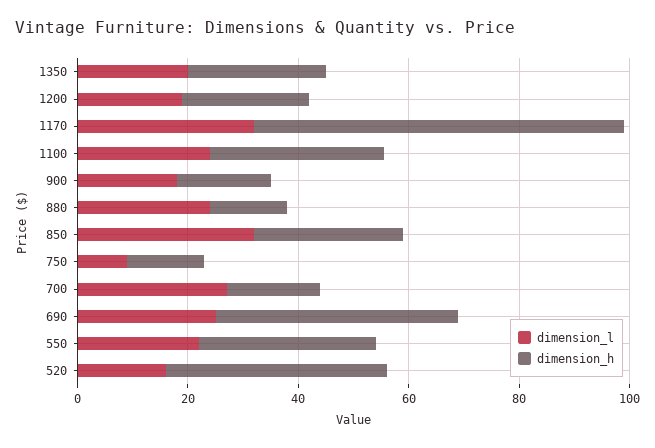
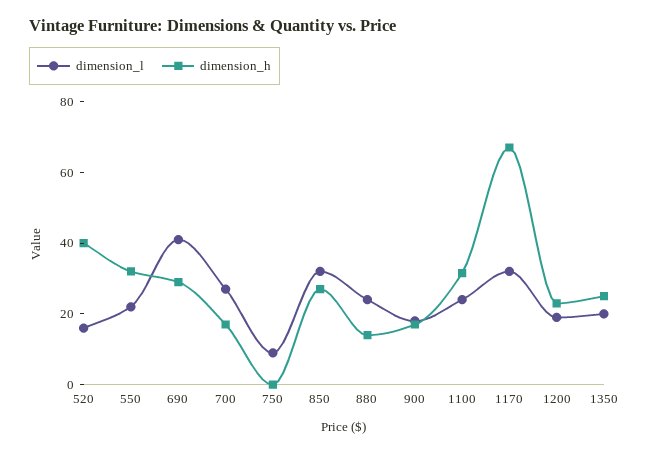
dimension_h, 750: 15 -> 0
dimension_l, 690: 25 -> 40
dimension_h, 690: 45 -> 30

